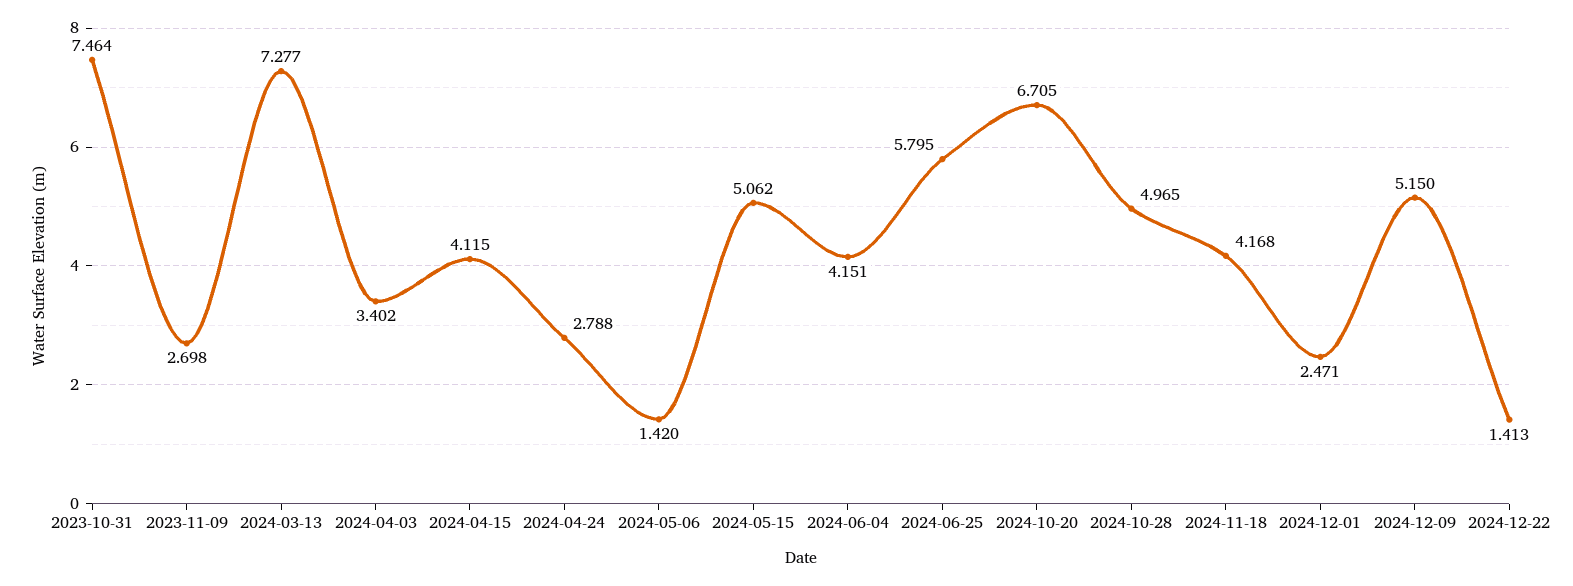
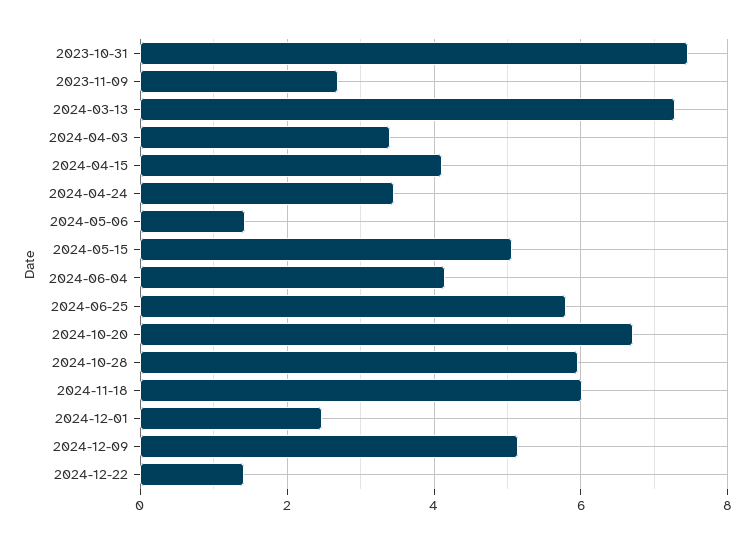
2024-04-24: 2.788 -> 3.4
2024-10-28: 4.965 -> 6
2024-11-18: 4.168 -> 6

